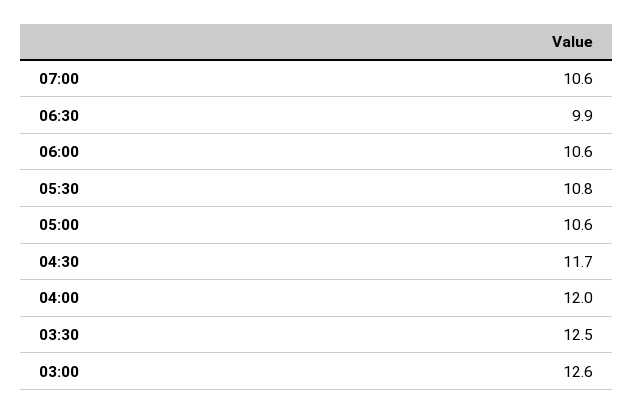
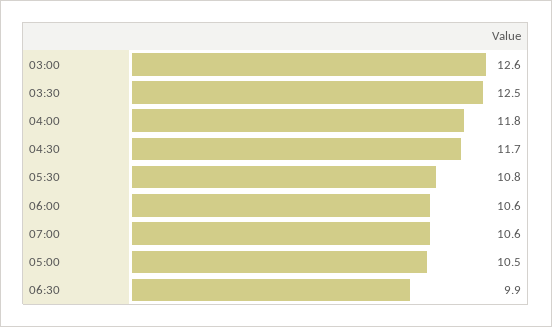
05:00: 10.6 -> 10.5
04:00: 12 -> 11.8

